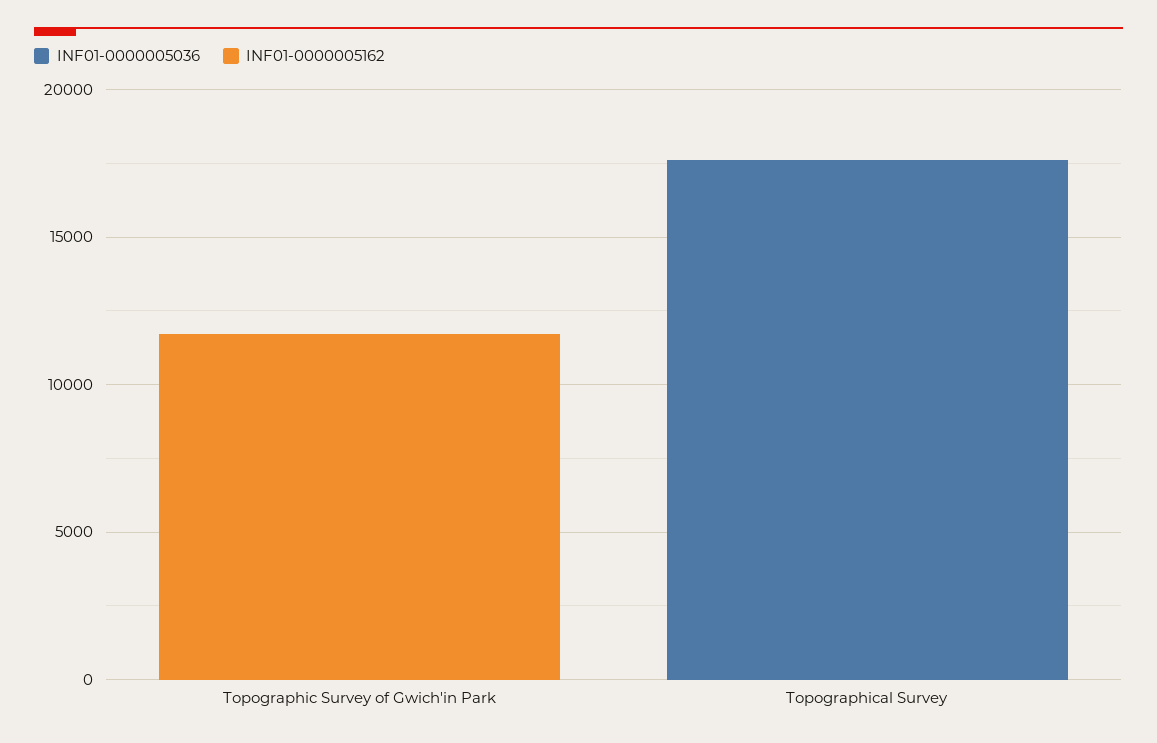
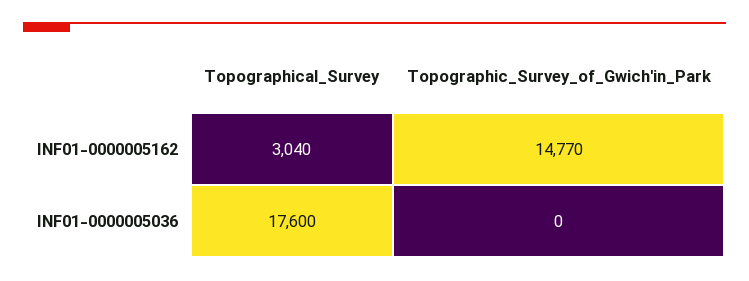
INF01-0000005162, Topographic Survey of Gwich'in Park: 12000 -> 14770
INF01-0000005162, Topographical Survey: 0 -> 3040

